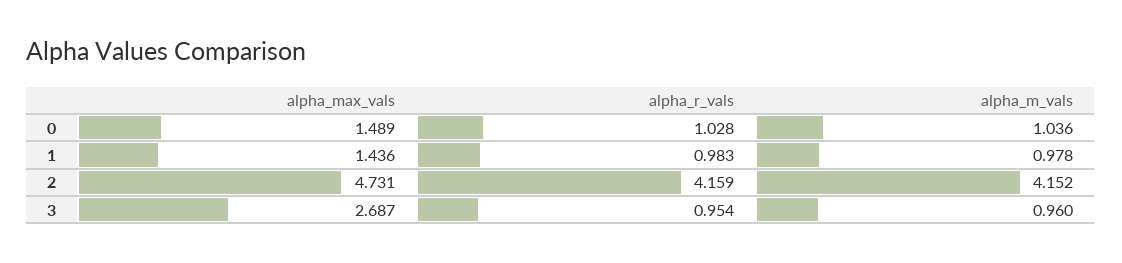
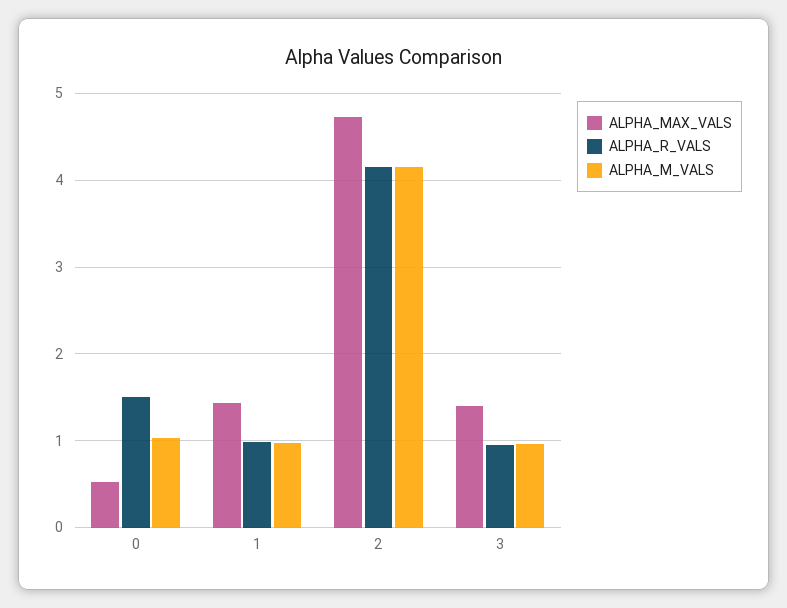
alpha_max_vals, 0: 1.489 -> 0.5
alpha_r_vals, 0: 1.028 -> 1.5
alpha_max_vals, 3: 2.687 -> 1.4

